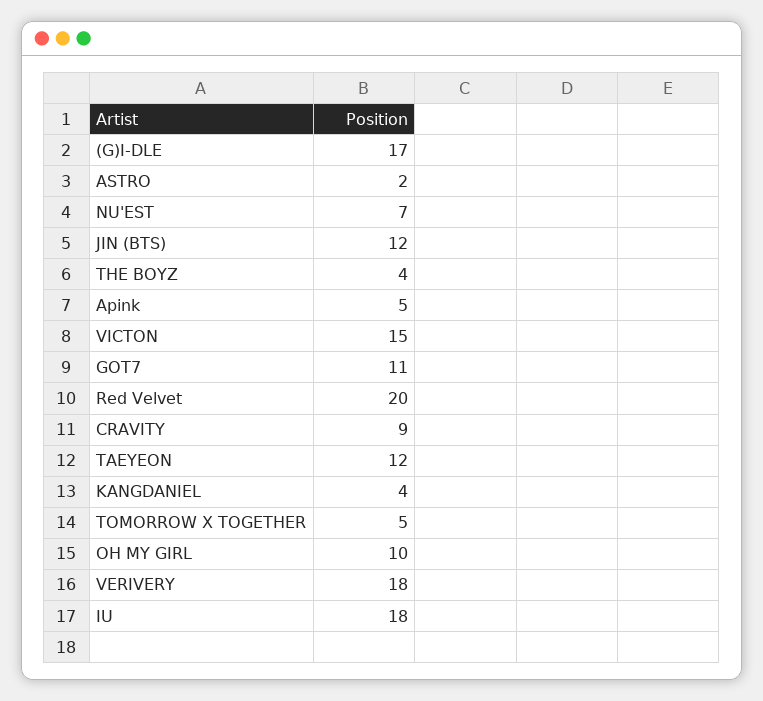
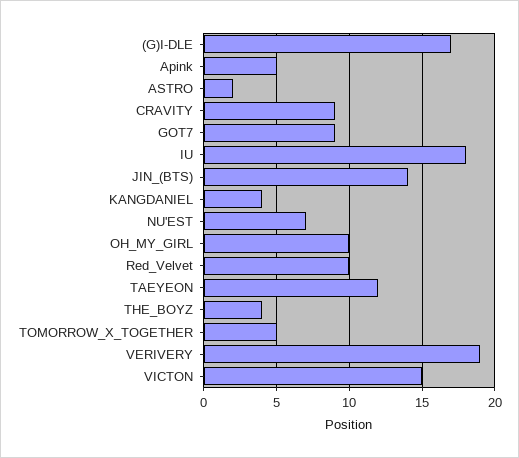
JIN (BTS): 12 -> 14
GOT7: 11 -> 9
Red Velvet: 20 -> 10
VERIVERY: 18 -> 19

